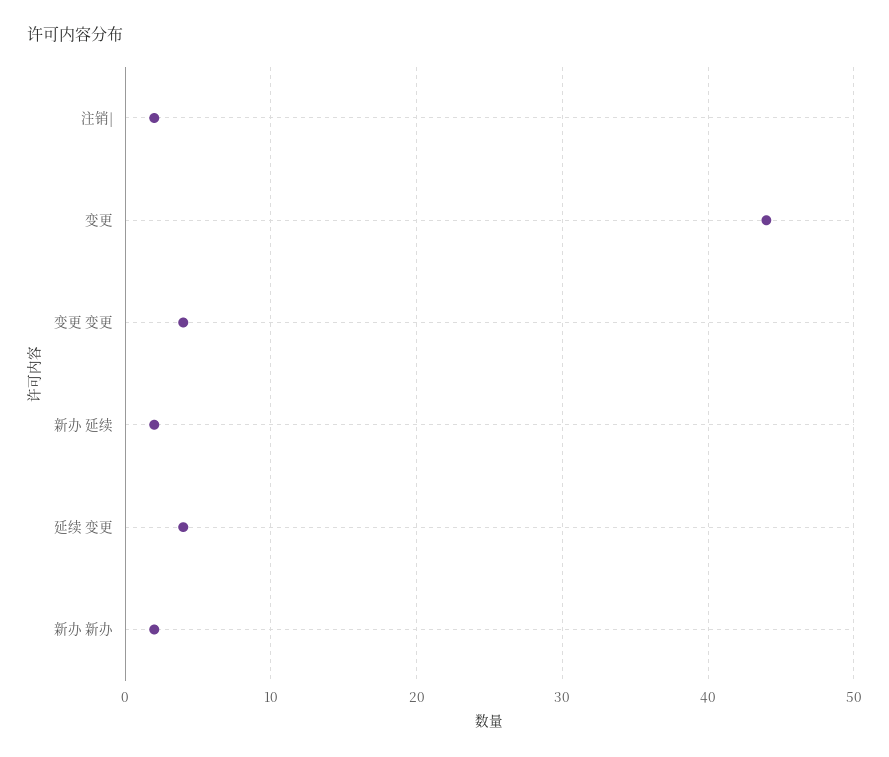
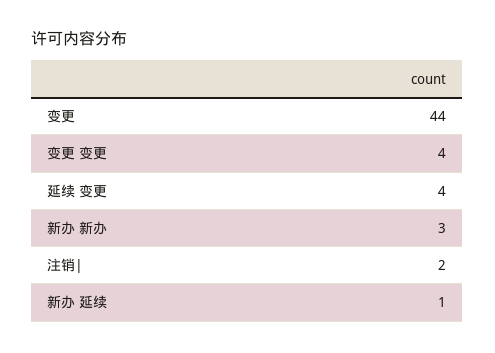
新办 延续: 2 -> 1
新办 新办: 2 -> 3

